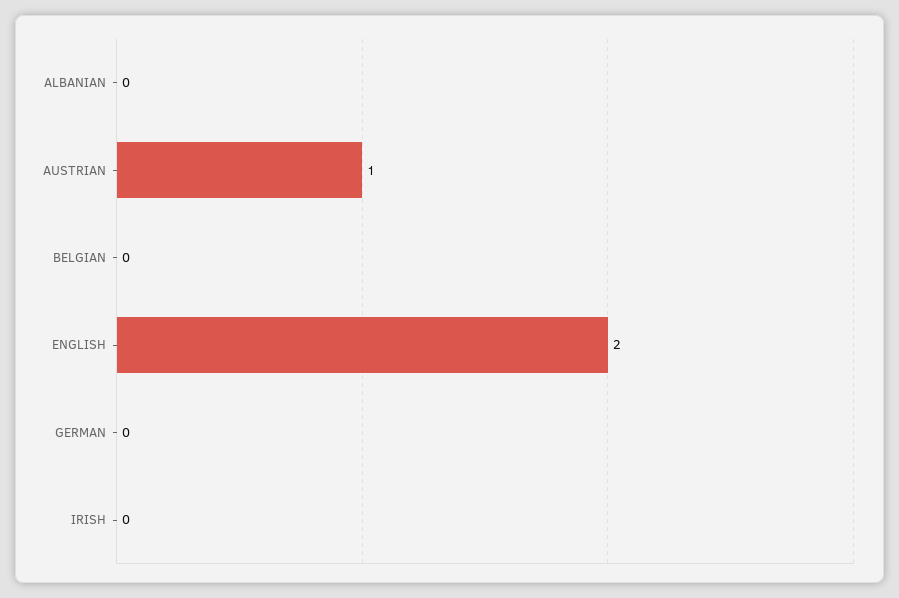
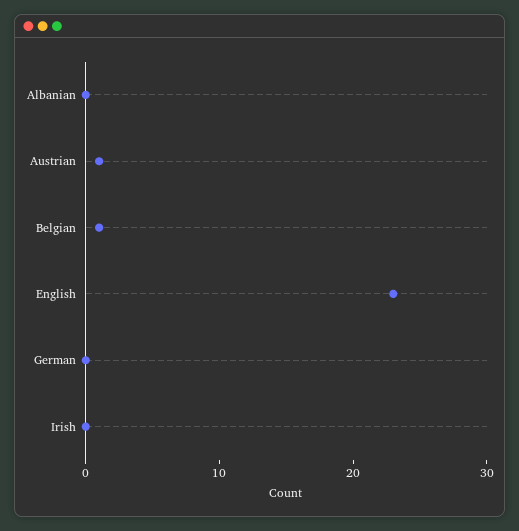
BELGIAN: 0 -> 1
ENGLISH: 2 -> 23

